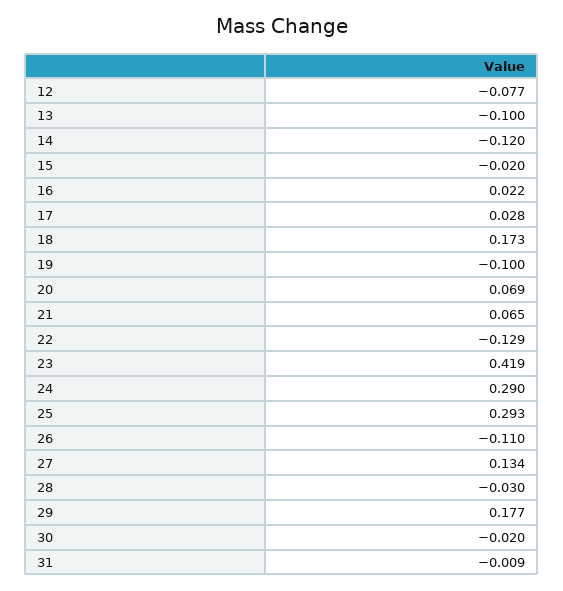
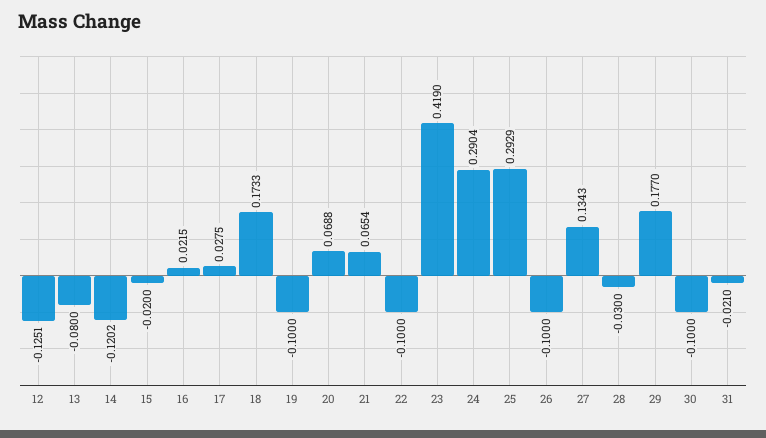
12: -0.077 -> -0.1251
13: -0.1 -> -0.08
22: -0.129 -> -0.1
26: -0.11 -> -0.1
30: -0.02 -> -0.1
31: -0.009 -> -0.021

